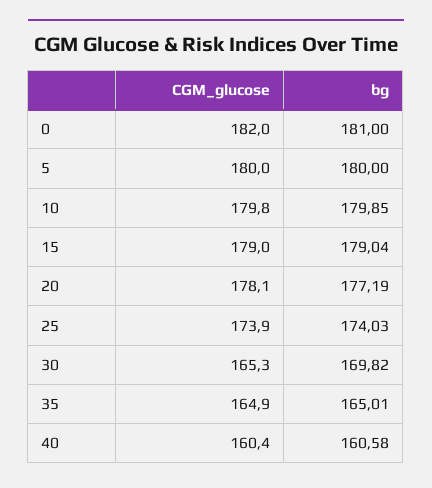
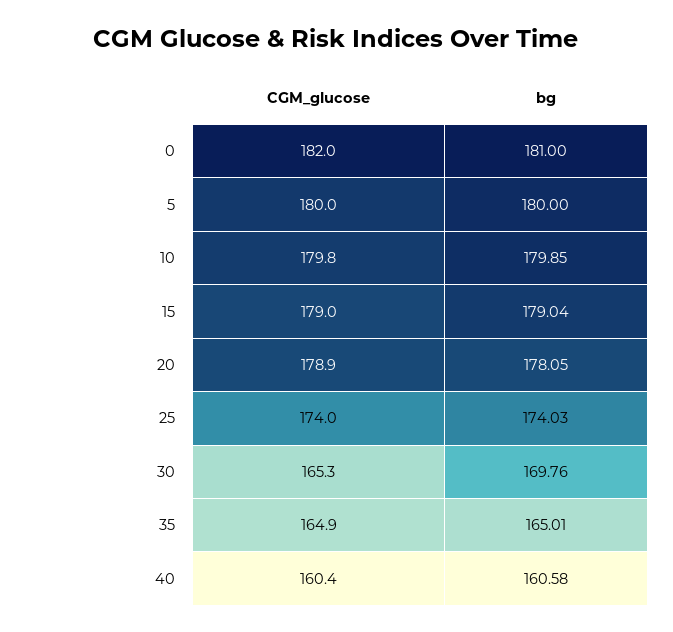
CGM_glucose, 20: 178.1 -> 178.9
bg, 20: 177.19 -> 178.05
CGM_glucose, 25: 173.9 -> 174
bg, 30: 169.82 -> 169.76

